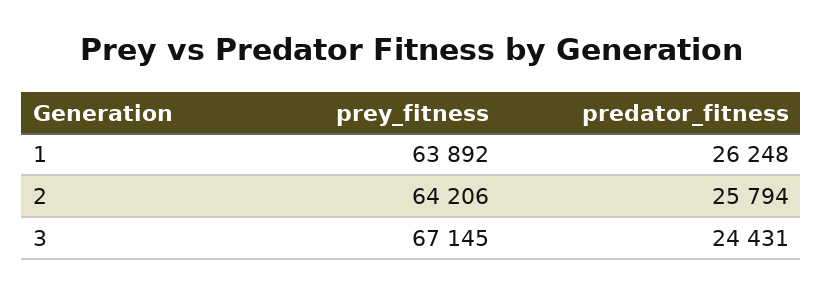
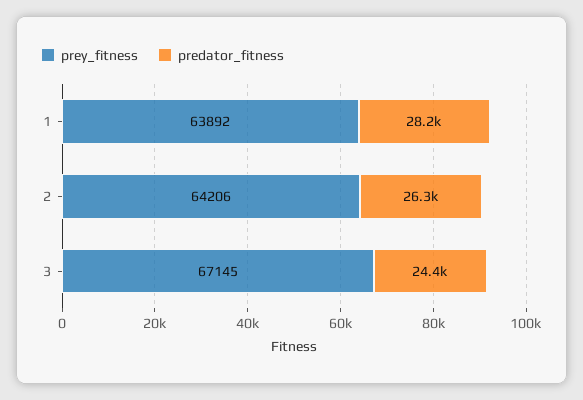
predator_fitness, 1: 26248 -> 28200
predator_fitness, 2: 25794 -> 26300

